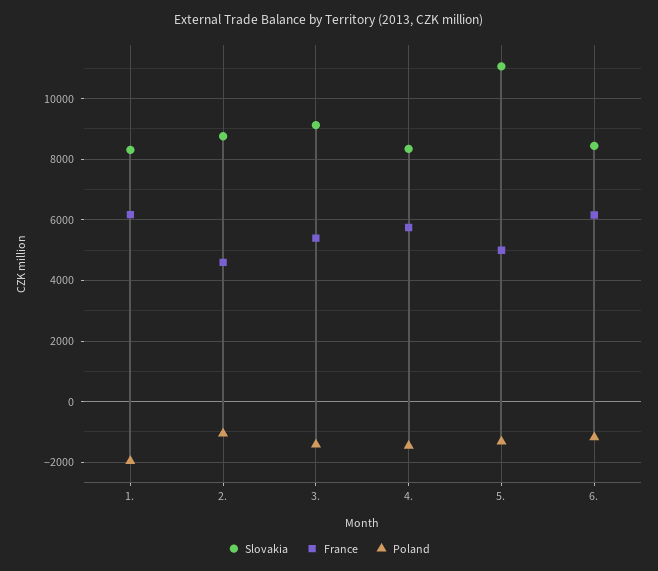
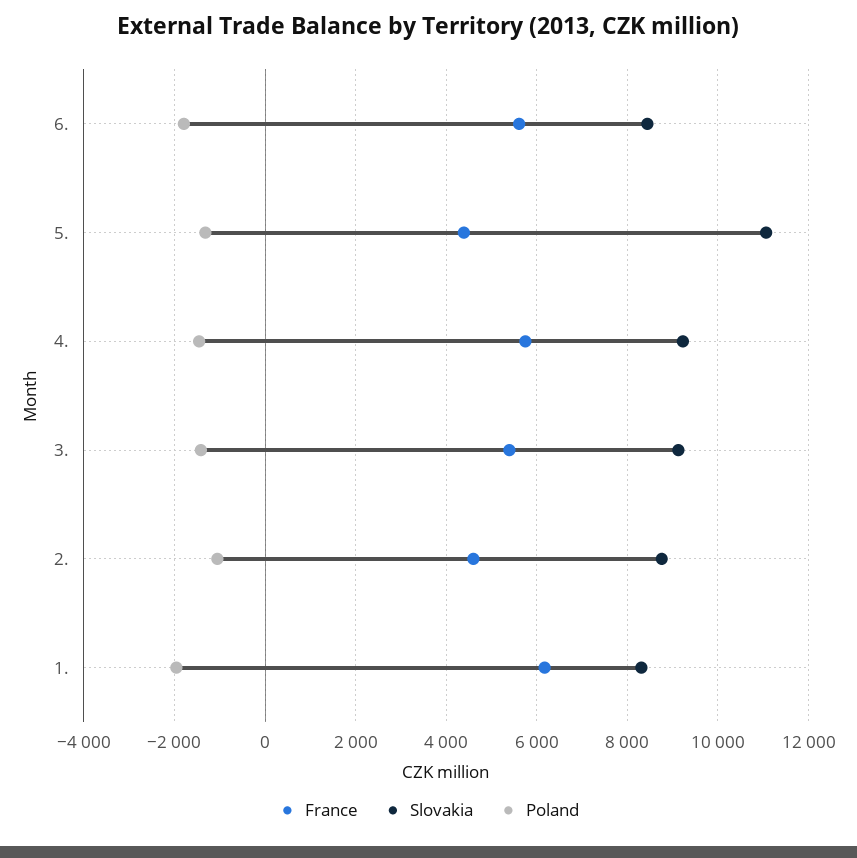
Slovakia, 4.: 8400 -> 9200
France, 5.: 5000 -> 4400
France, 6.: 6200 -> 5600
Poland, 6.: -1200 -> -1800

